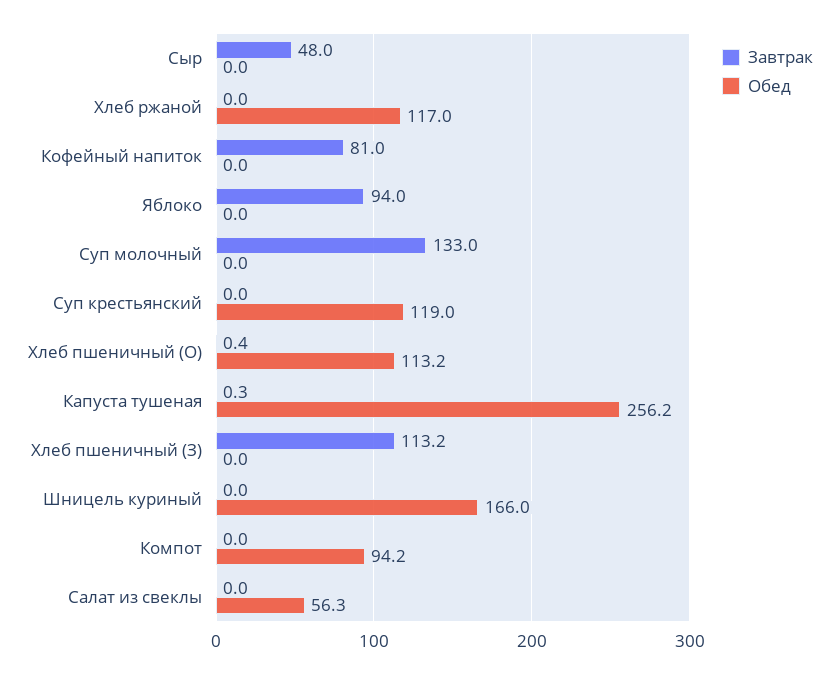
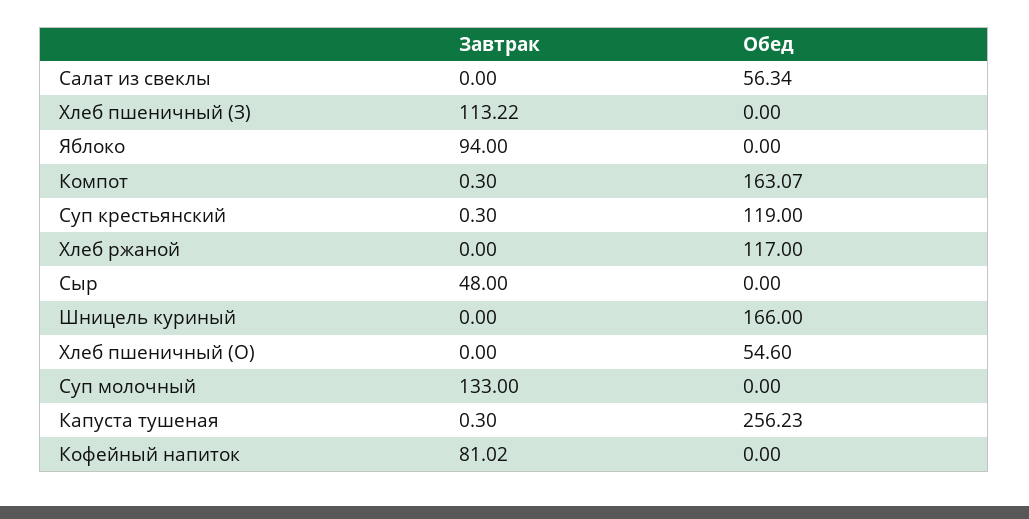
Завтрак, Суп крестьянский: 0 -> 0.3
Завтрак, Хлеб пшеничный (О): 0.4 -> 0
Обед, Хлеб пшеничный (О): 113.2 -> 54.6
Завтрак, Компот: 0 -> 0.3
Обед, Компот: 94.2 -> 163.07

